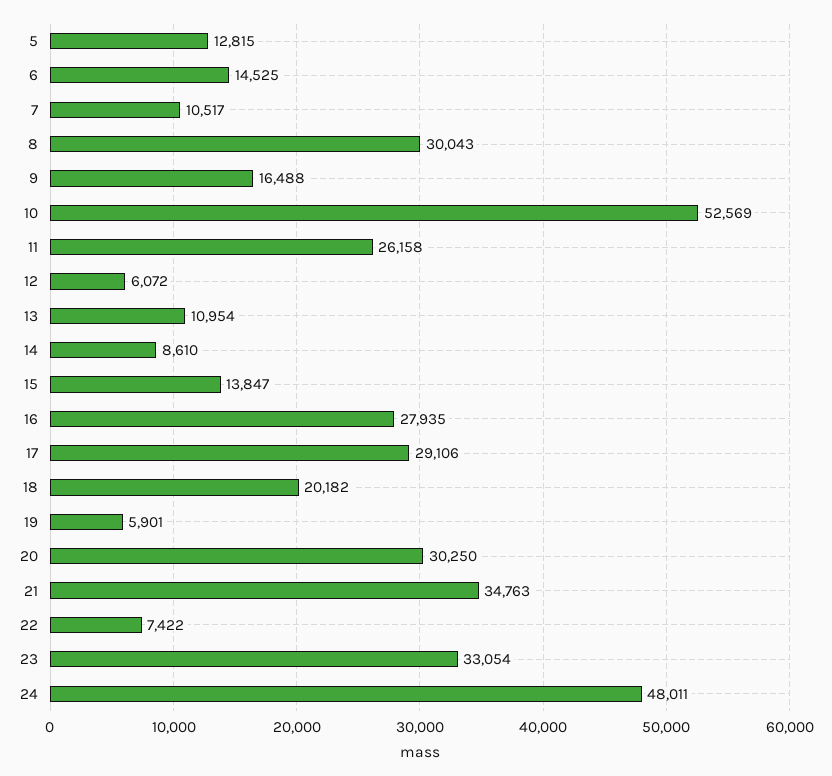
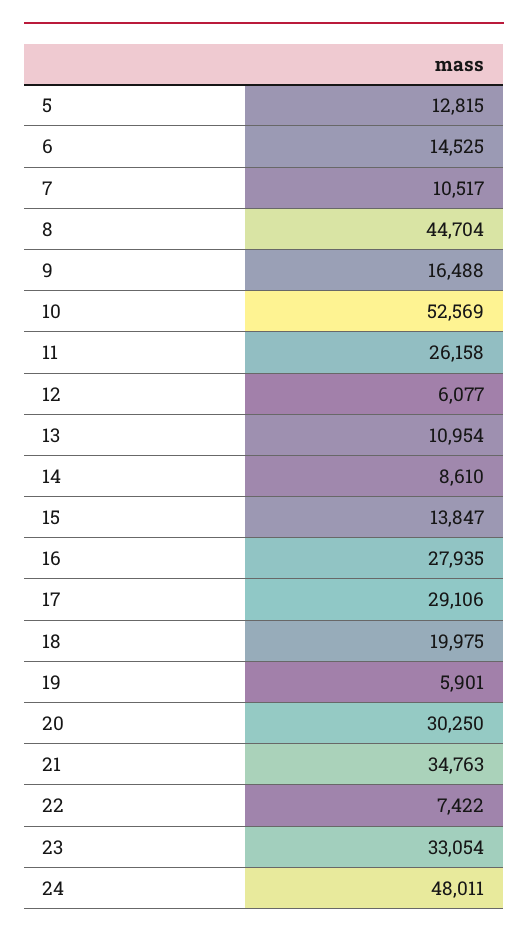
8: 30043 -> 44704
12: 6072 -> 6077
18: 20182 -> 19975

